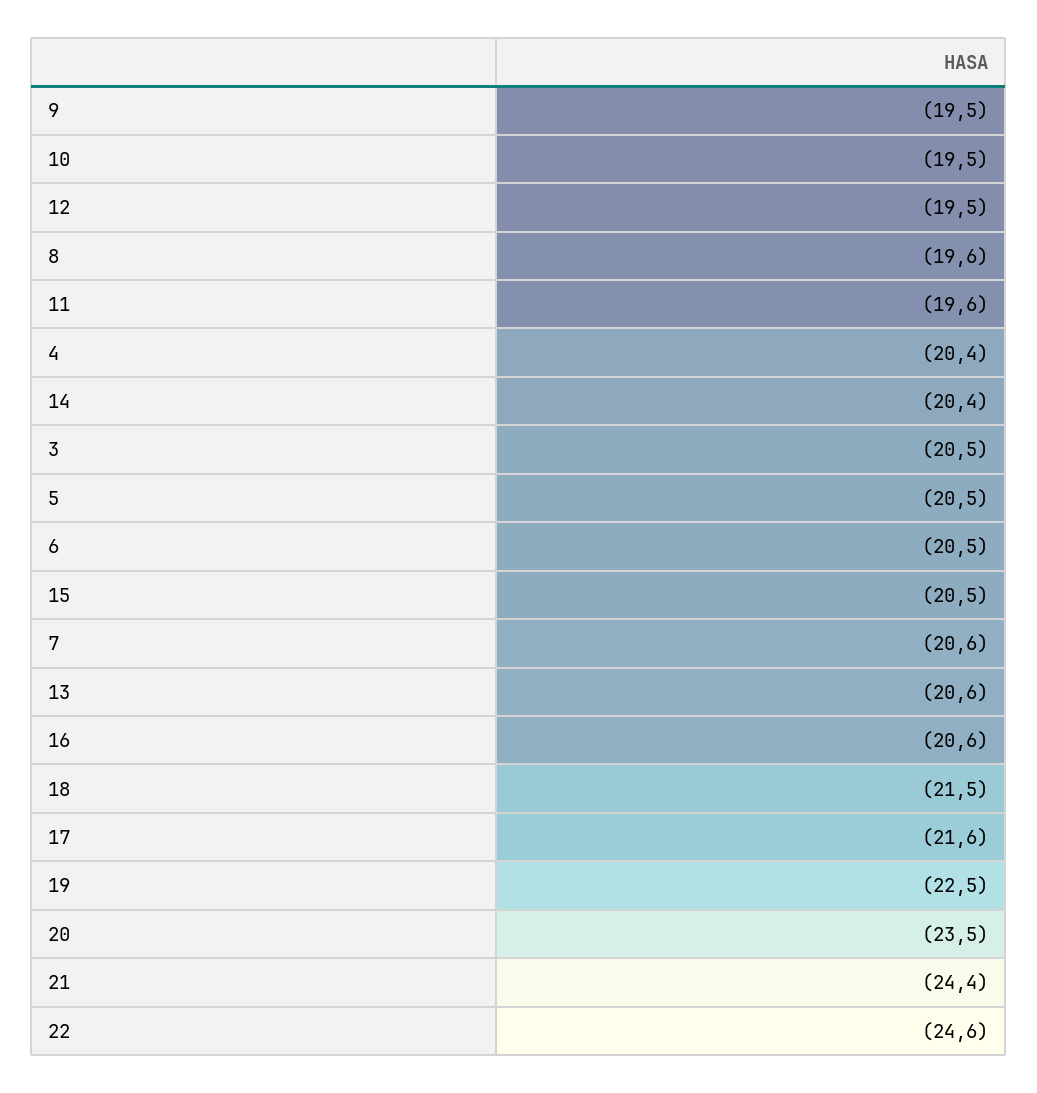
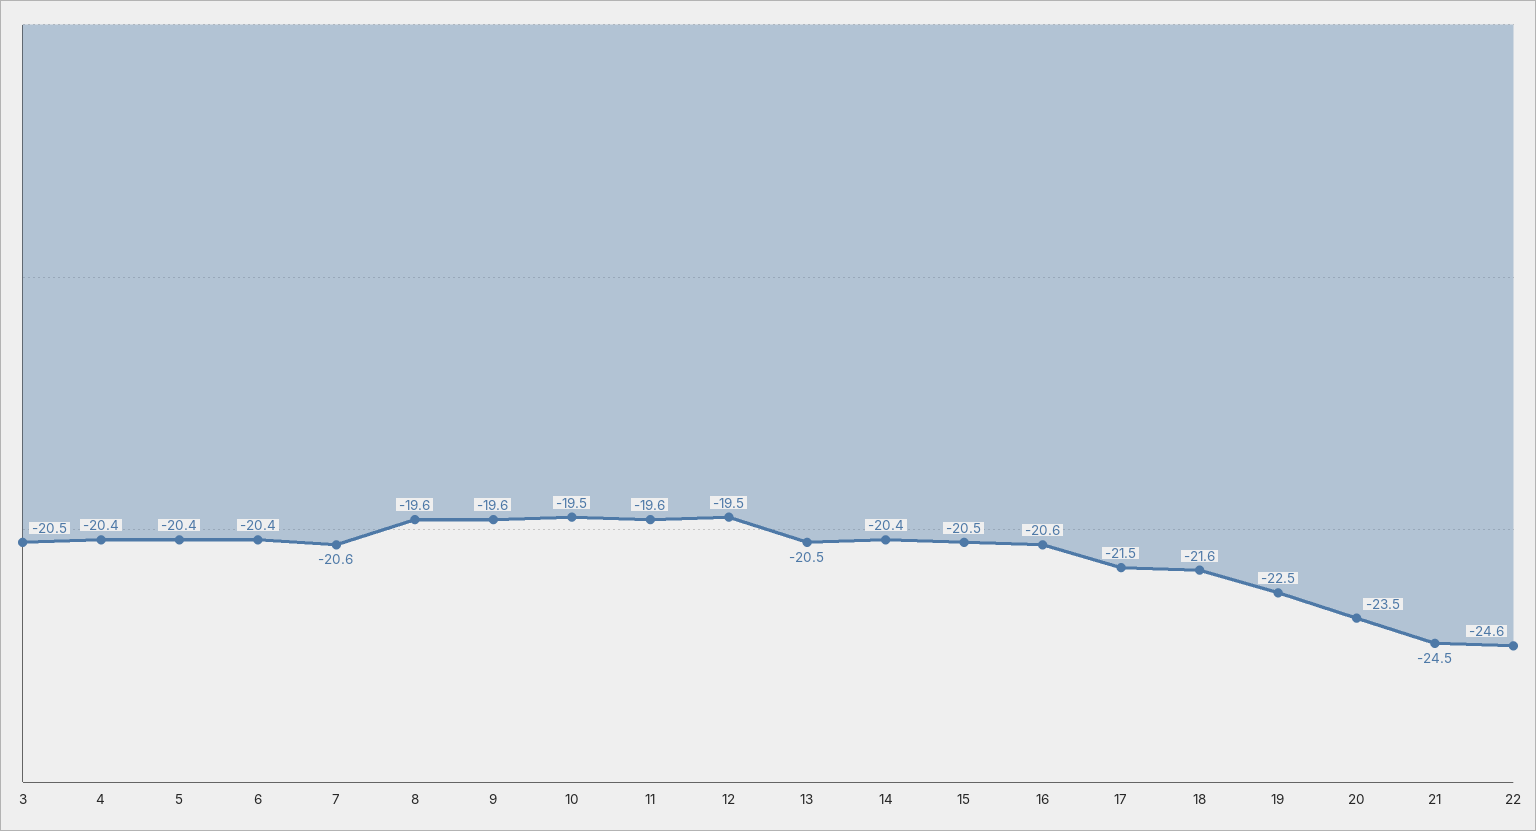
9: -19.5 -> -19.6
5: -20.5 -> -20.4
6: -20.5 -> -20.4
13: -20.6 -> -20.5
18: -21.5 -> -21.6
17: -21.6 -> -21.5
21: -24.4 -> -24.5

